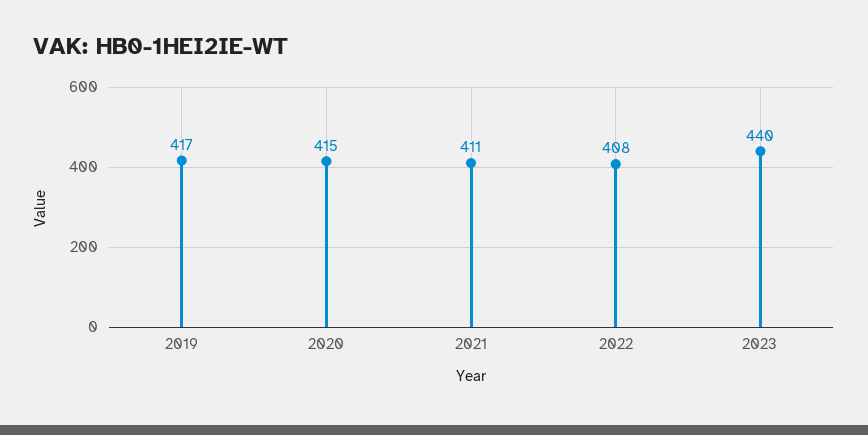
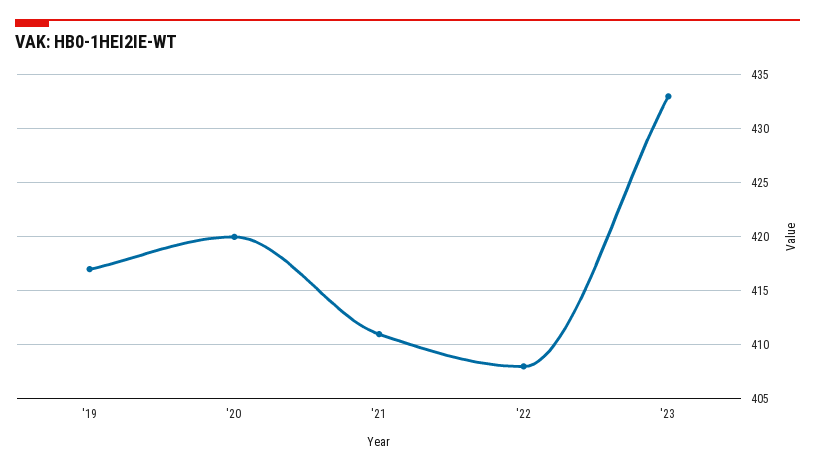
2020: 415 -> 420
2023: 440 -> 433

